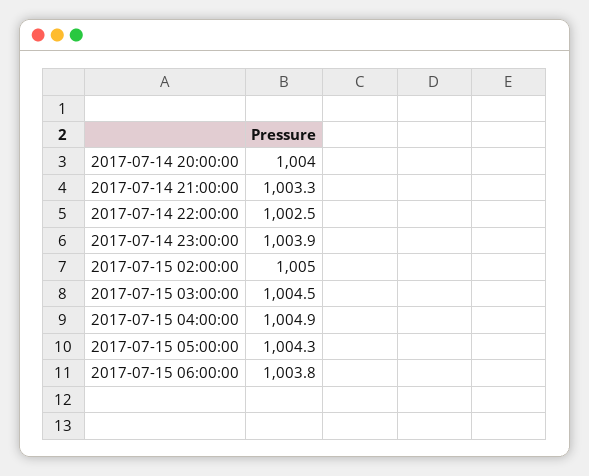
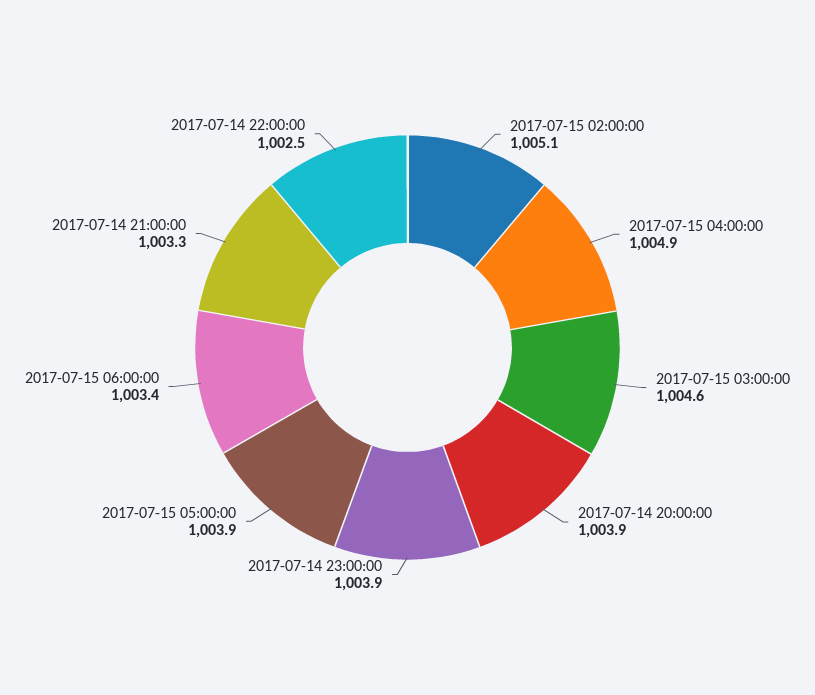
2017-07-14 20:00:00: 1004 -> 1003.9
2017-07-15 02:00:00: 1005 -> 1005.1
2017-07-15 03:00:00: 1004.5 -> 1004.6
2017-07-15 05:00:00: 1004.3 -> 1003.9
2017-07-15 06:00:00: 1003.8 -> 1003.4

